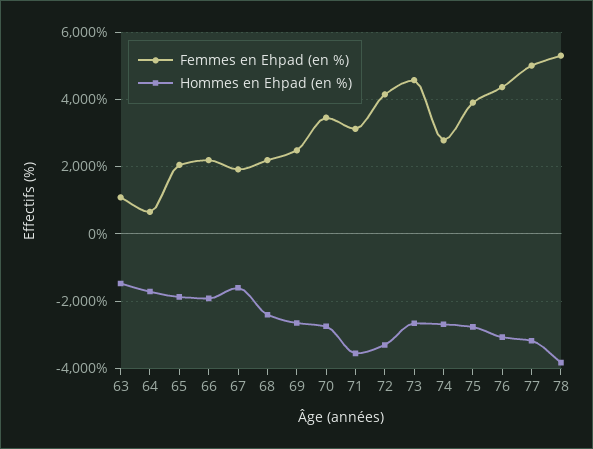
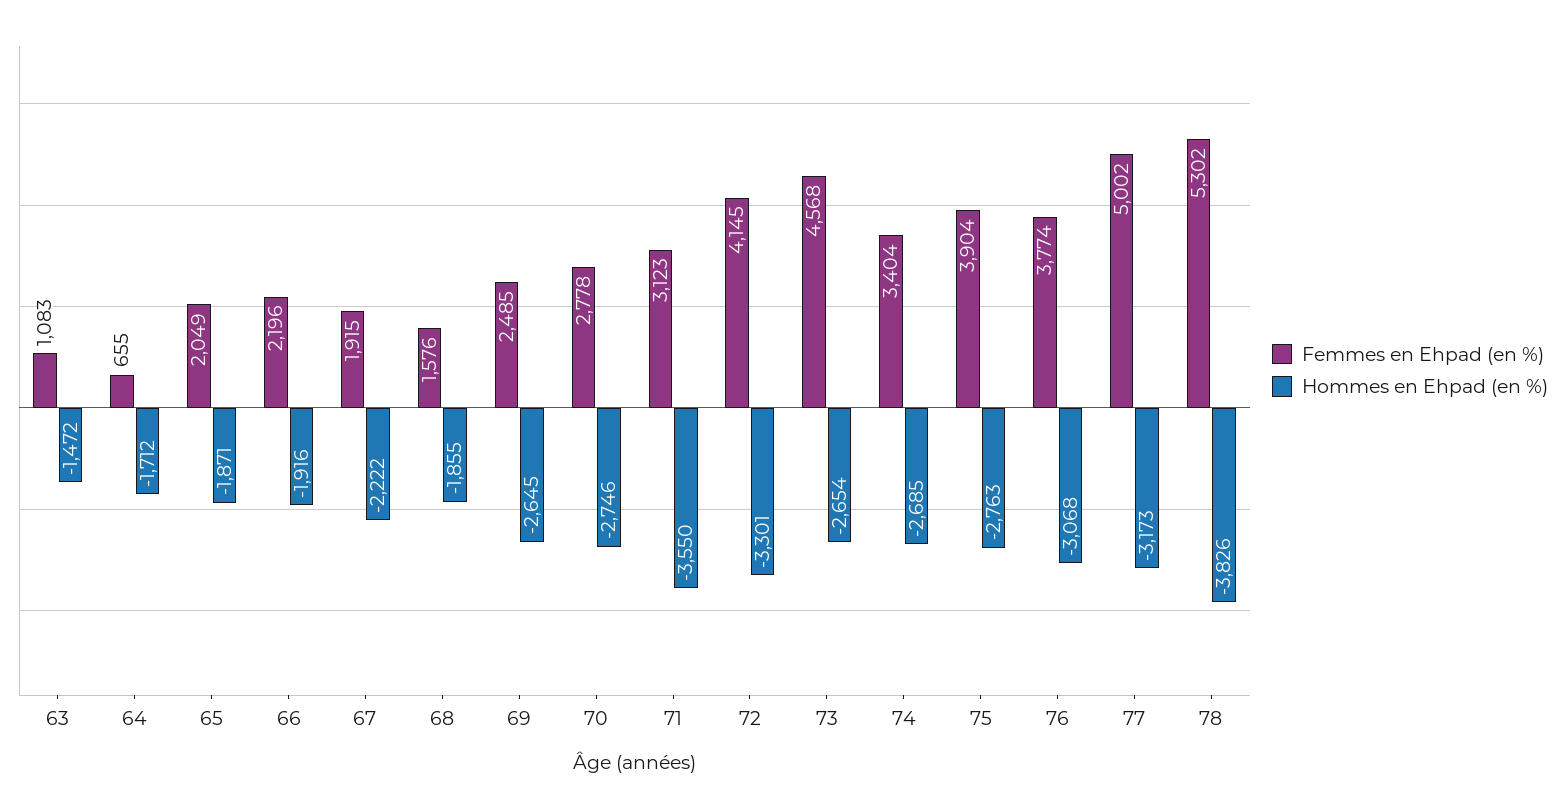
Hommes en Ehpad (en %), 67: -1600 -> -2222
Femmes en Ehpad (en %), 68: 2200 -> 1576
Hommes en Ehpad (en %), 68: -2400 -> -1855
Femmes en Ehpad (en %), 70: 3400 -> 2778
Femmes en Ehpad (en %), 74: 2800 -> 3404
Femmes en Ehpad (en %), 76: 4400 -> 3774

